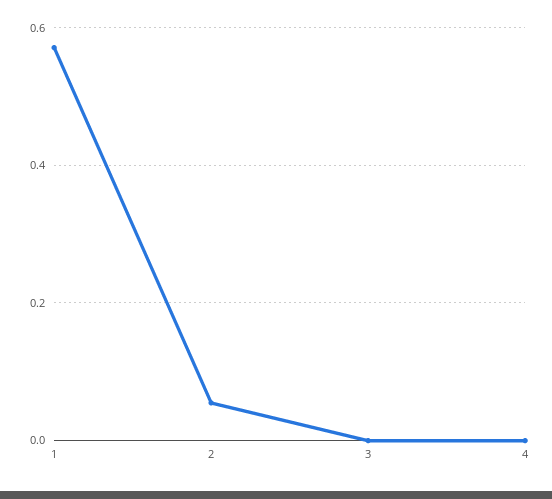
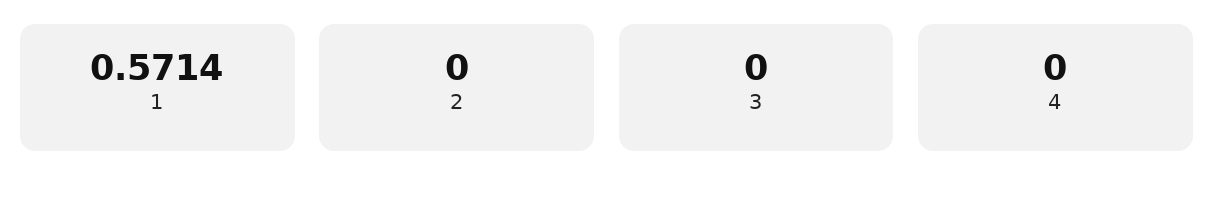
2: 0.06 -> 0

